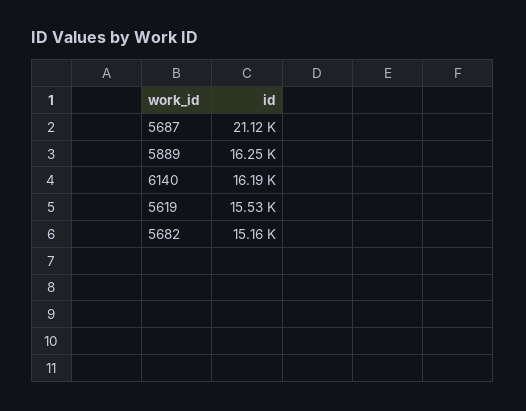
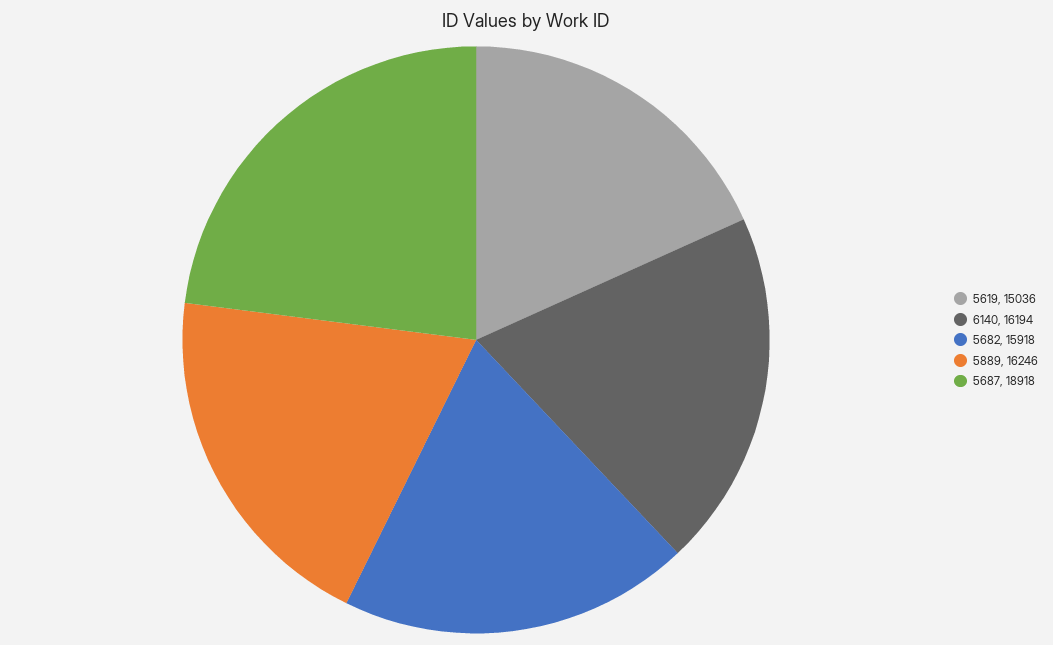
5687: 21120 -> 18918
5619: 15530 -> 15036
5682: 15160 -> 15918

